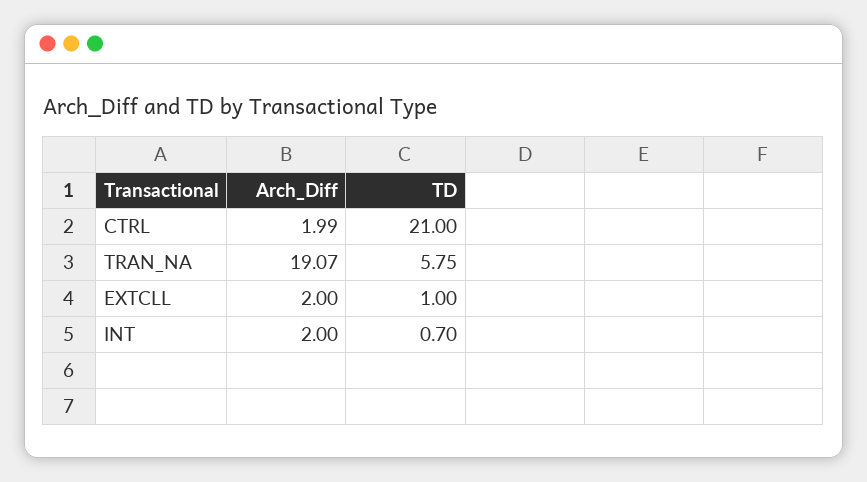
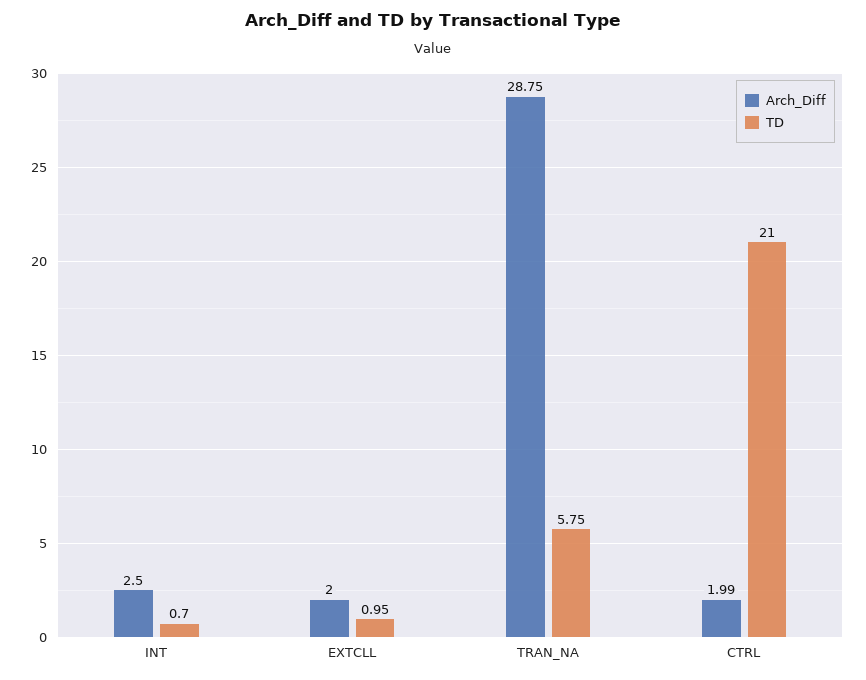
Arch_Diff, TRAN_NA: 19.07 -> 28.75
TD, EXTCLL: 1 -> 0.95
Arch_Diff, INT: 2 -> 2.5

